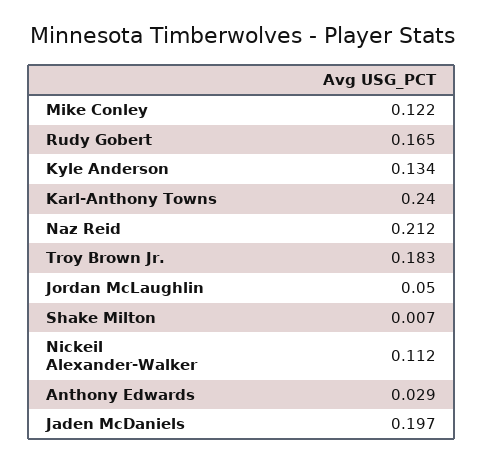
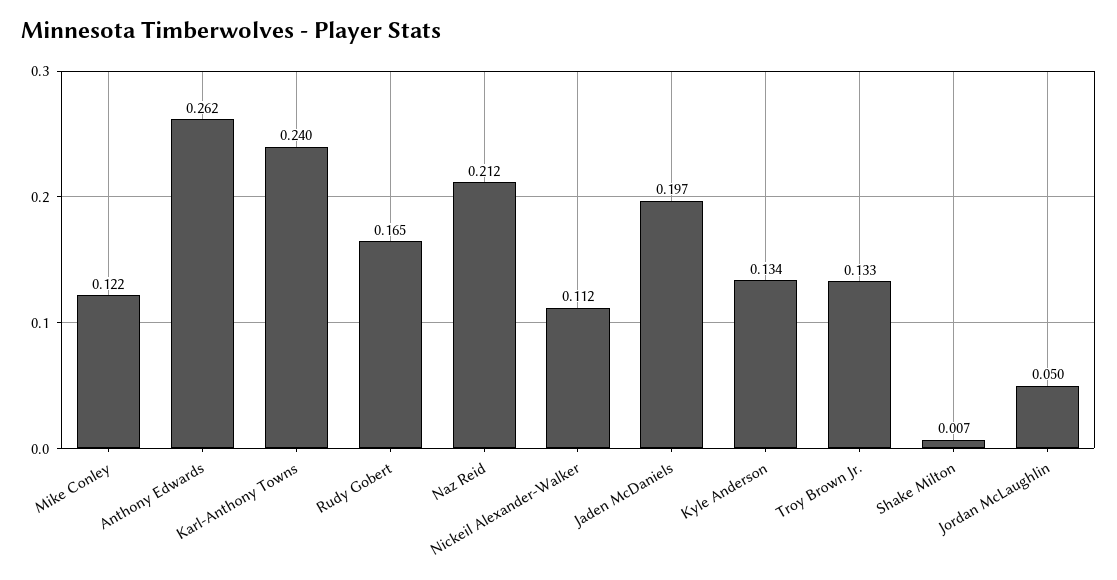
Troy Brown Jr.: 0.183 -> 0.133
Anthony Edwards: 0.029 -> 0.262

